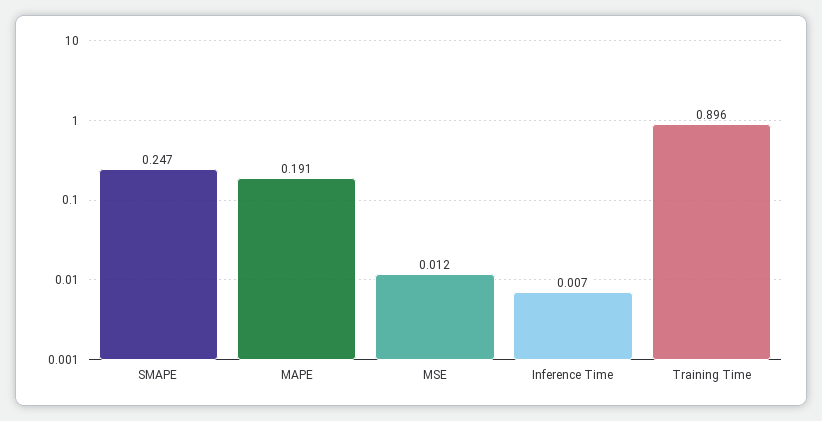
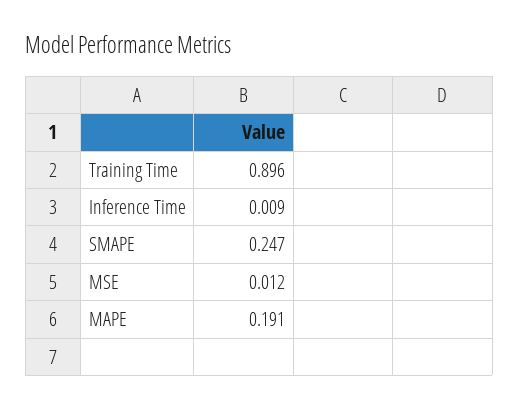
Inference Time: 0.007 -> 0.009

